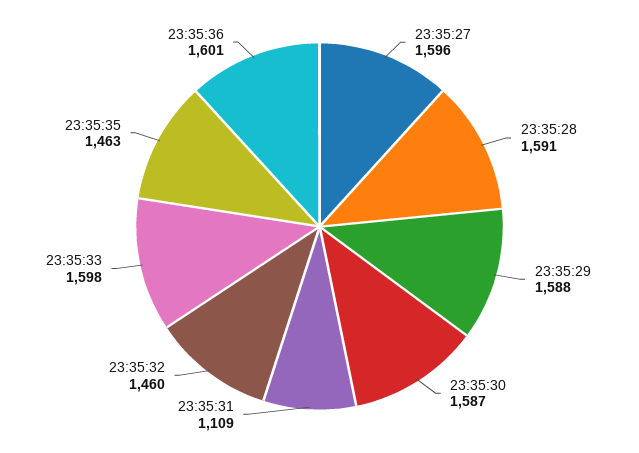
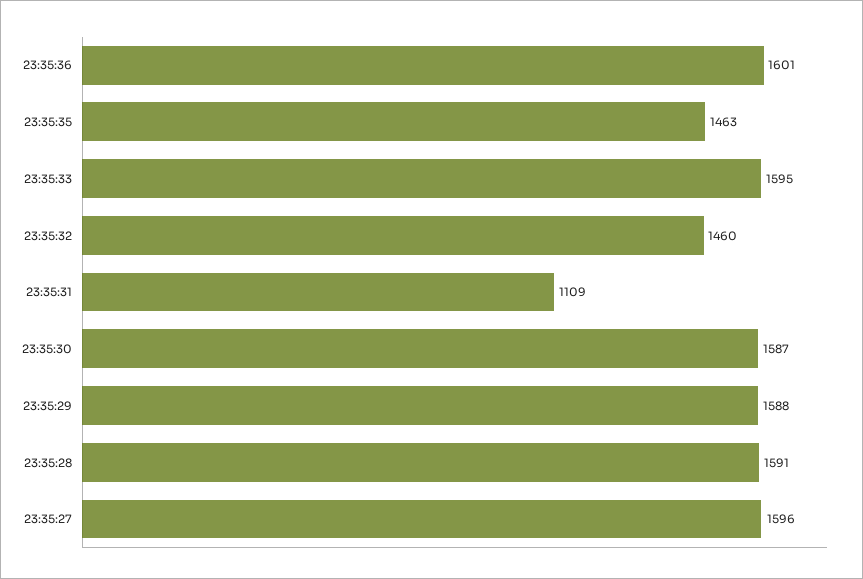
23:35:33: 1598 -> 1595

